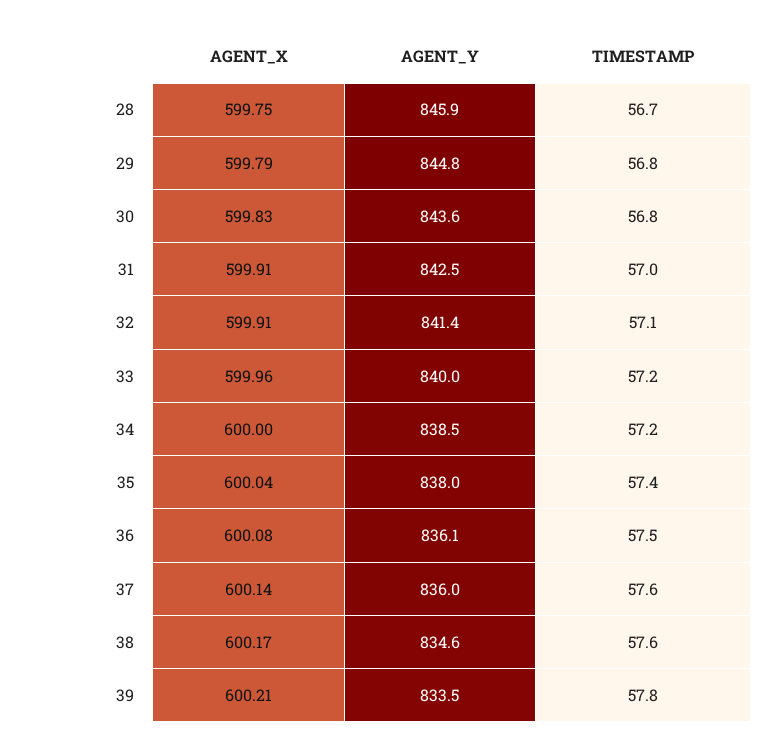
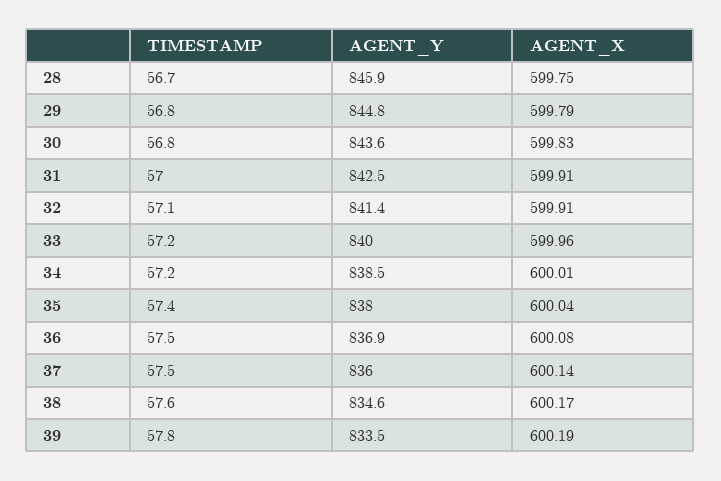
AGENT_X, 34: 600 -> 600.01
AGENT_Y, 36: 836.1 -> 836.9
TIMESTAMP, 37: 57.6 -> 57.5
AGENT_X, 39: 600.21 -> 600.19

